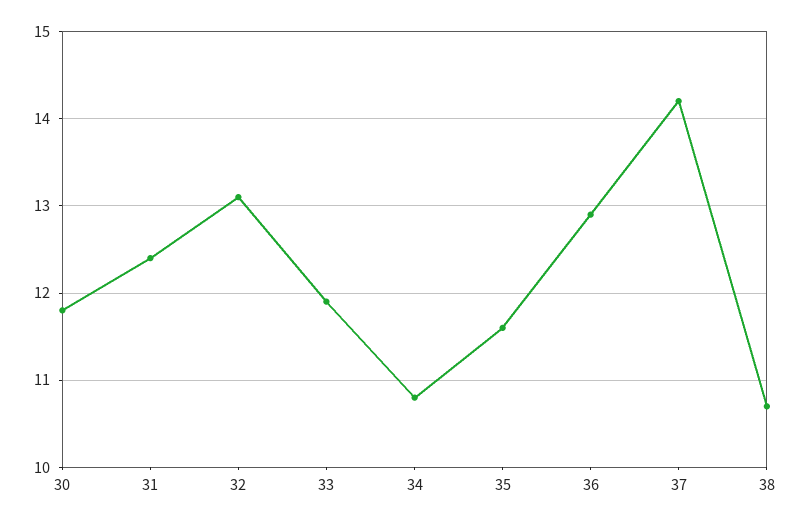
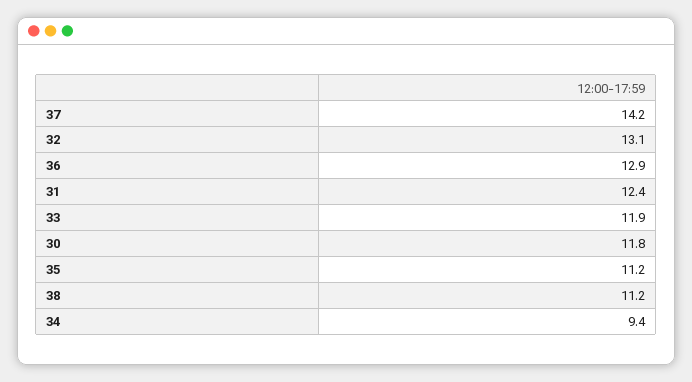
34: 10.8 -> 9.4
35: 11.6 -> 11.2
38: 10.7 -> 11.2

